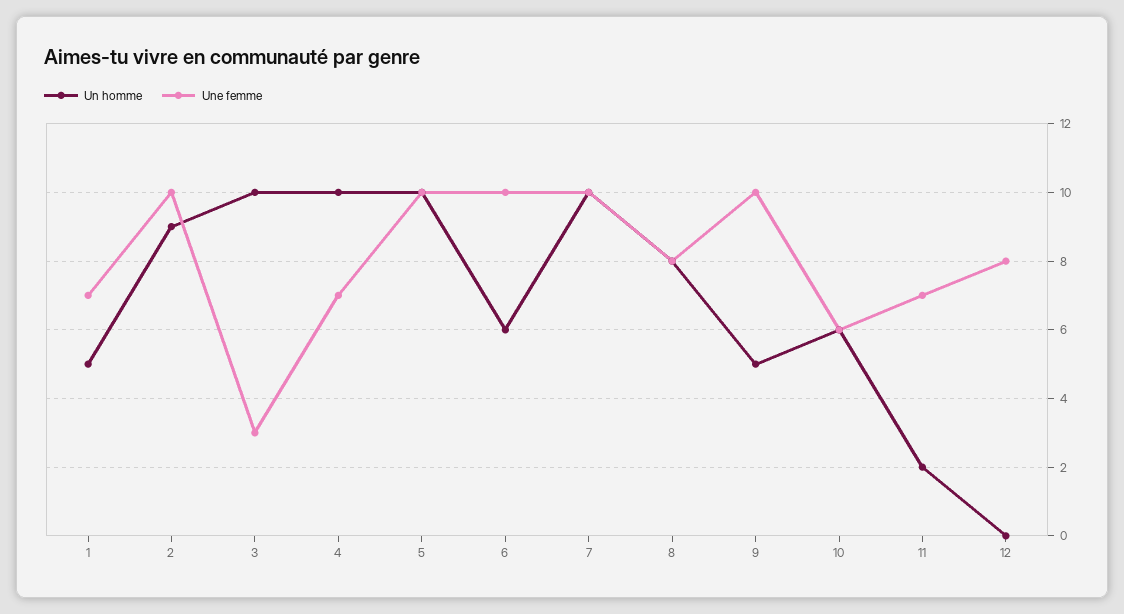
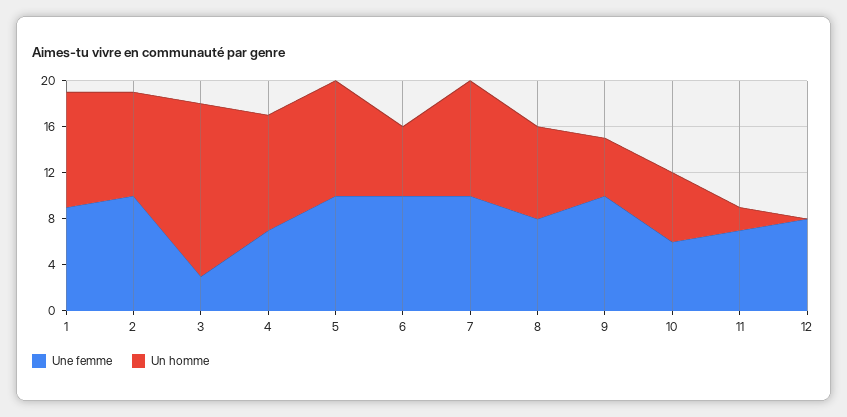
Un homme, 1: 5 -> 10
Une femme, 1: 7 -> 9
Un homme, 3: 10 -> 15

